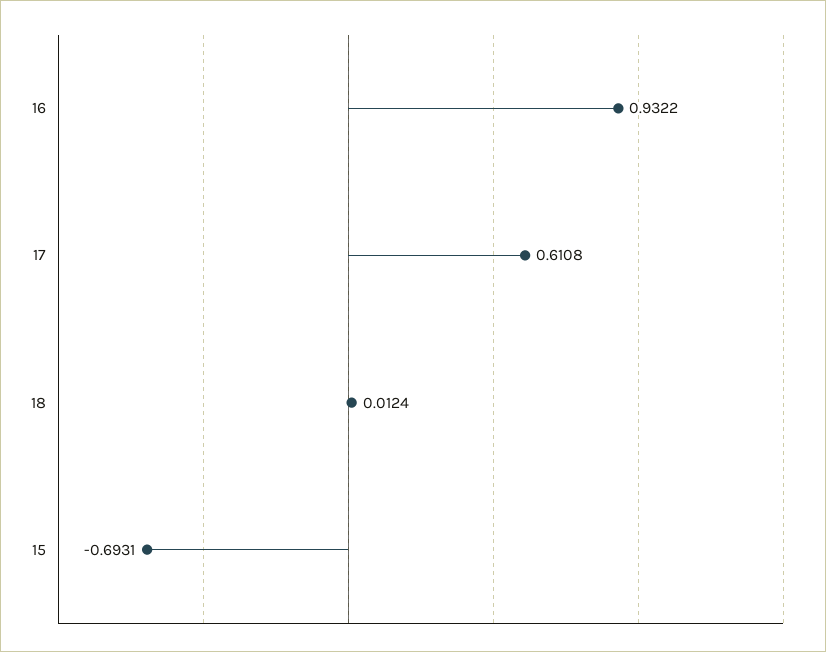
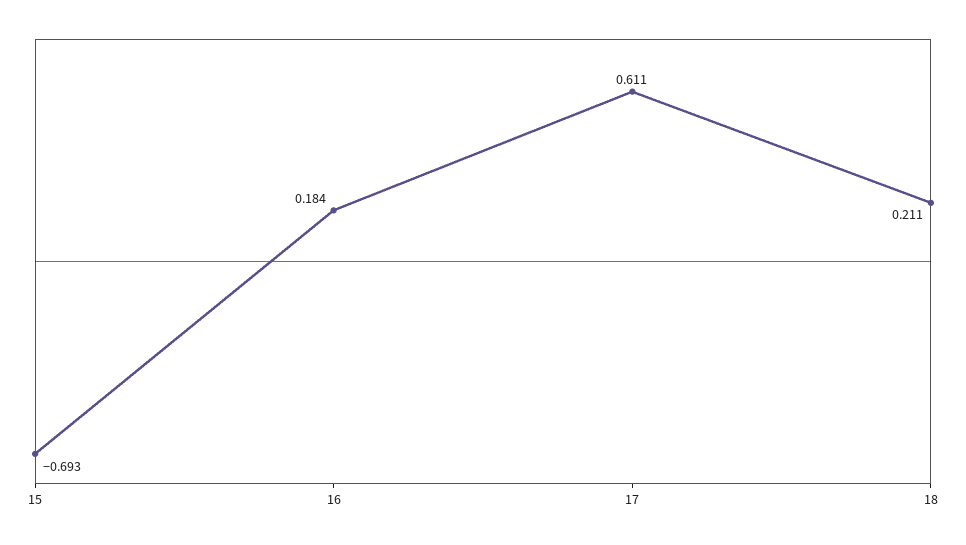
16: 0.9322 -> 0.184
18: 0.0124 -> 0.211

